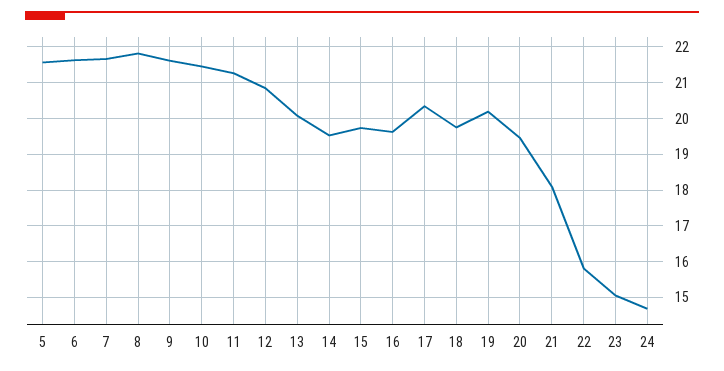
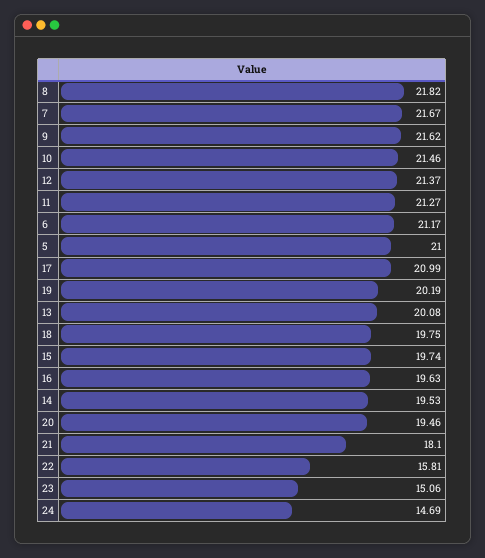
5: 21.6 -> 21
6: 21.6 -> 21.17
12: 20.8 -> 21.37
17: 20.4 -> 20.99

